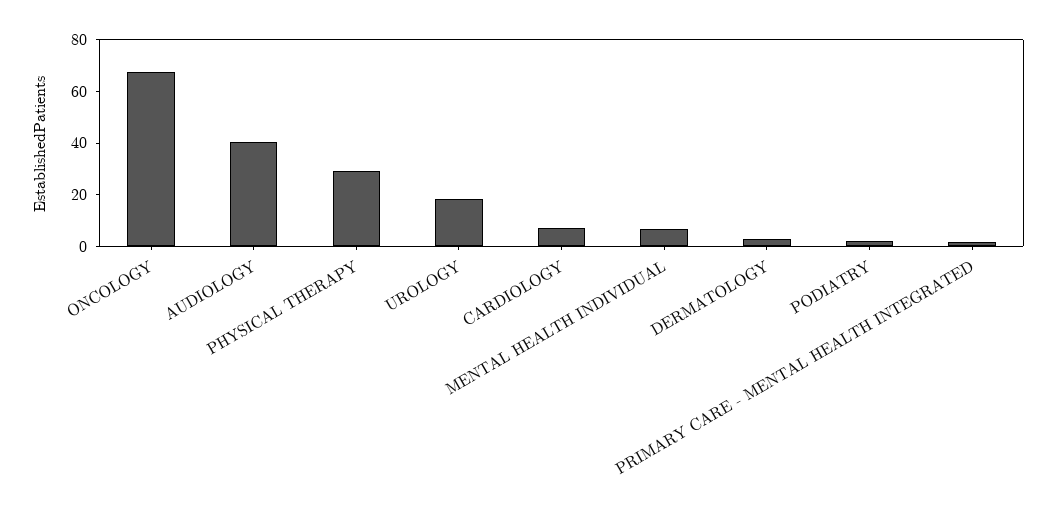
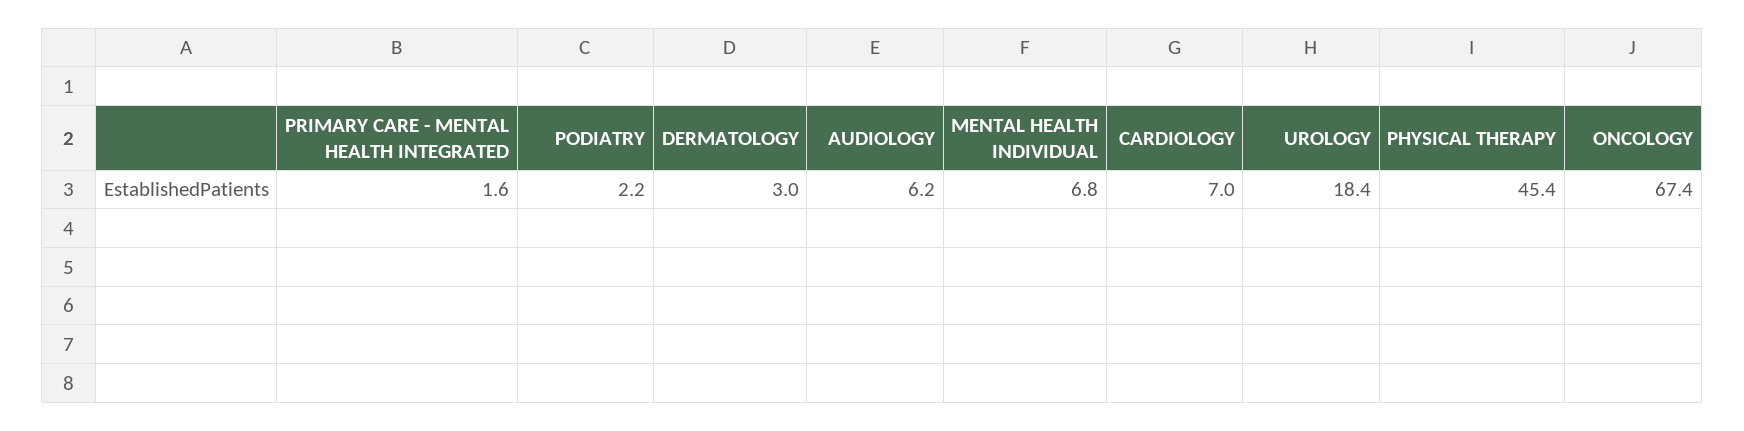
AUDIOLOGY: 40 -> 6.2
PHYSICAL THERAPY: 30 -> 45.4

